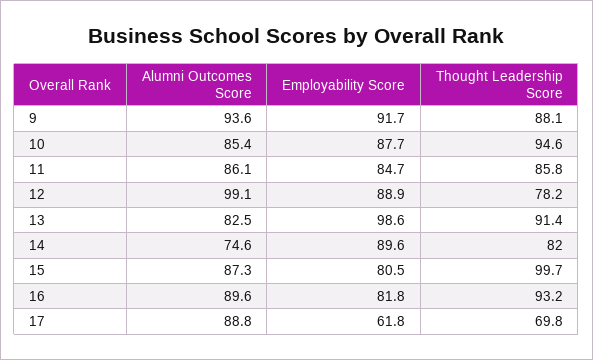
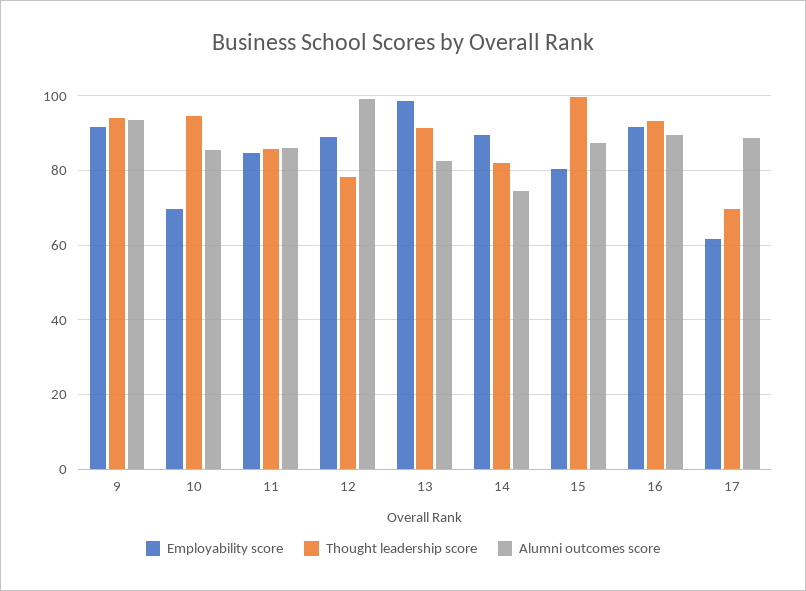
Thought Leadership Score, 9: 88.1 -> 94
Employability Score, 10: 87.7 -> 70
Employability Score, 16: 81.8 -> 92

